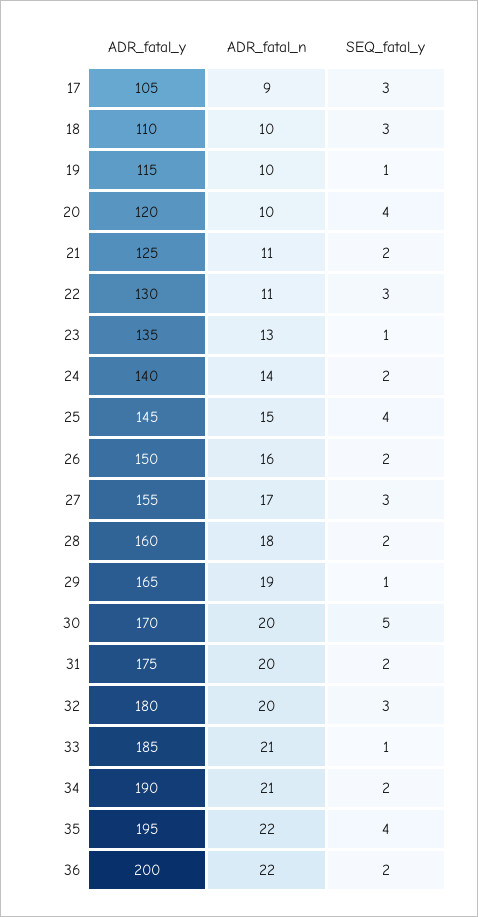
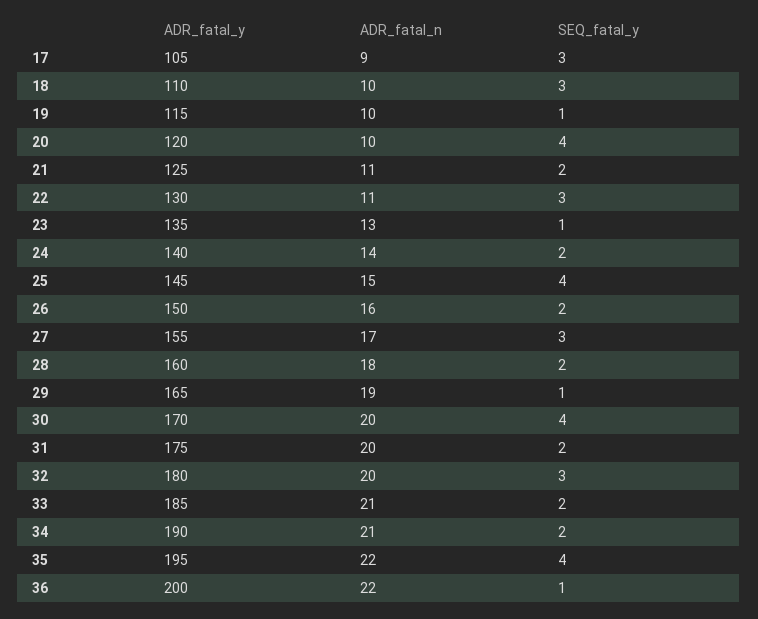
SEQ_fatal_y, 30: 5 -> 4
SEQ_fatal_y, 33: 1 -> 2
SEQ_fatal_y, 36: 2 -> 1

